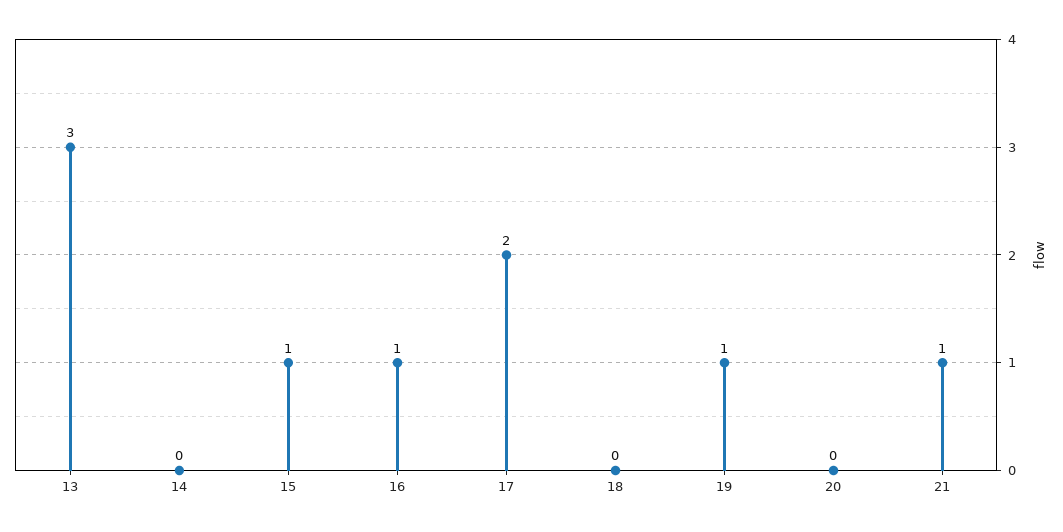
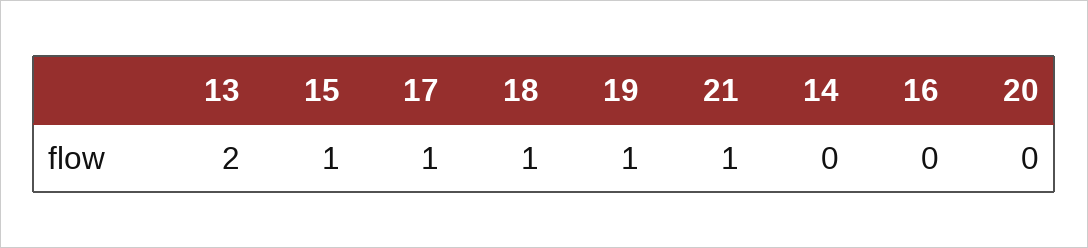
13: 3 -> 2
16: 1 -> 0
17: 2 -> 1
18: 0 -> 1

